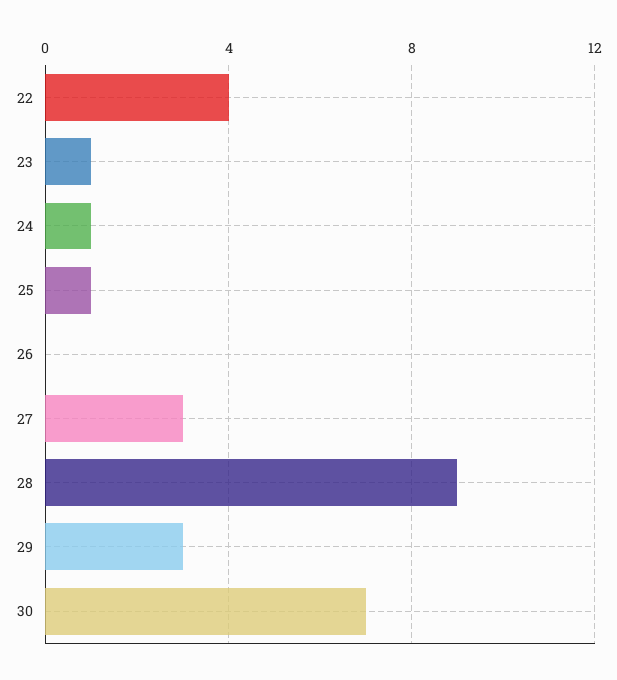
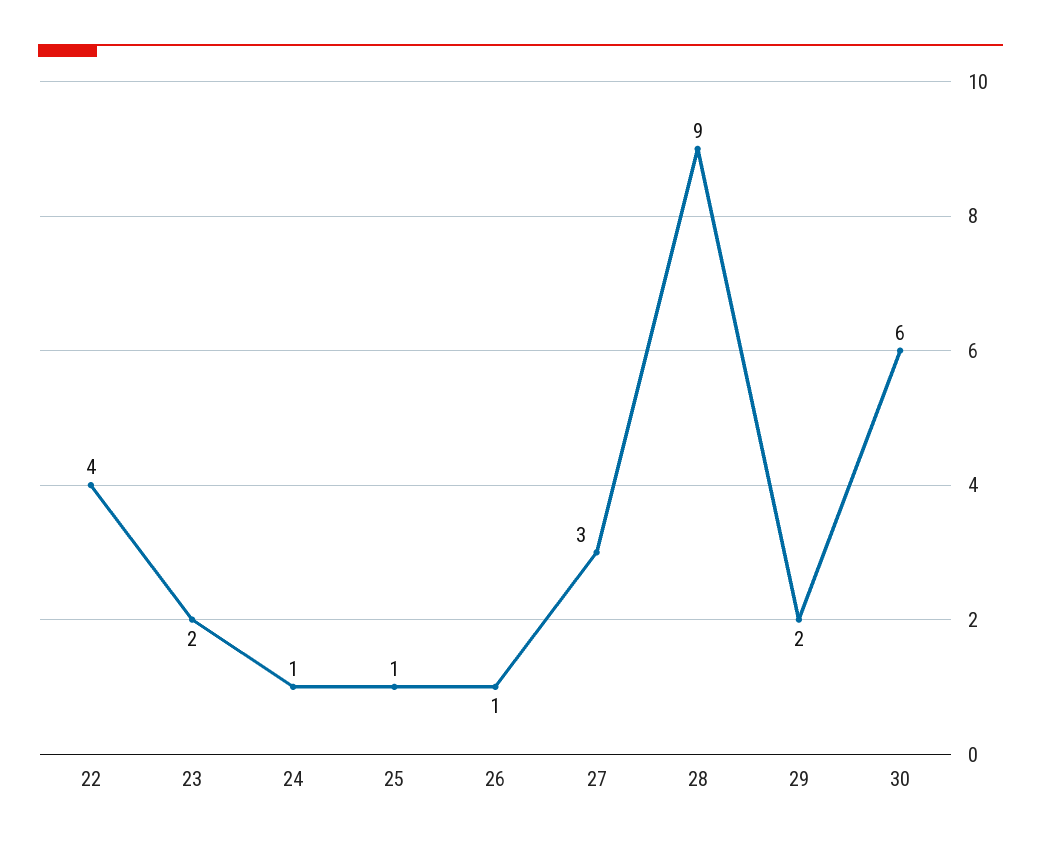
23: 1 -> 2
26: 0 -> 1
29: 3 -> 2
30: 7 -> 6

